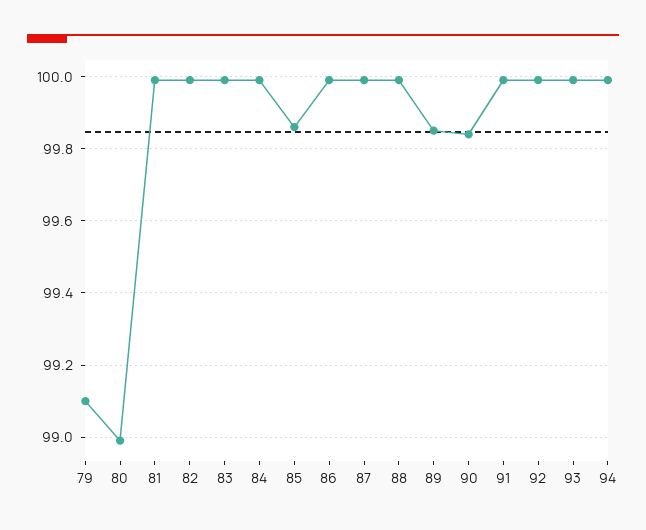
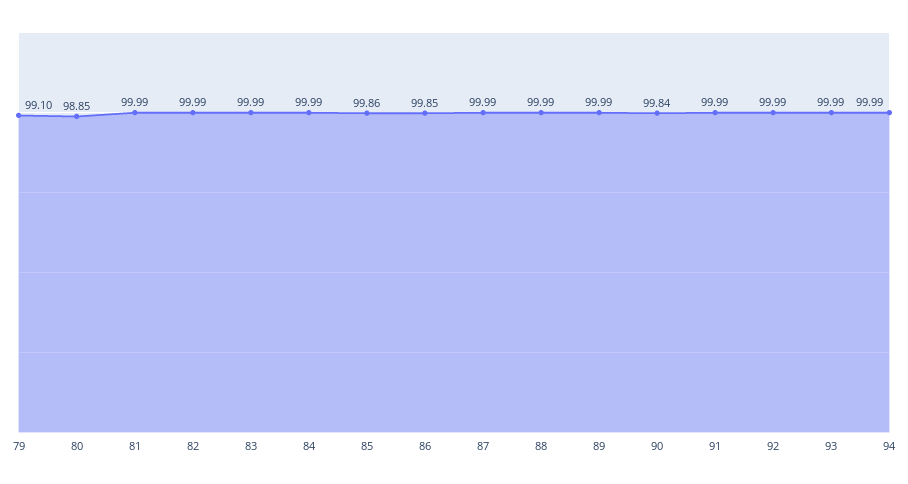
80: 99 -> 98.85
86: 100 -> 99.85
89: 99.85 -> 99.99

